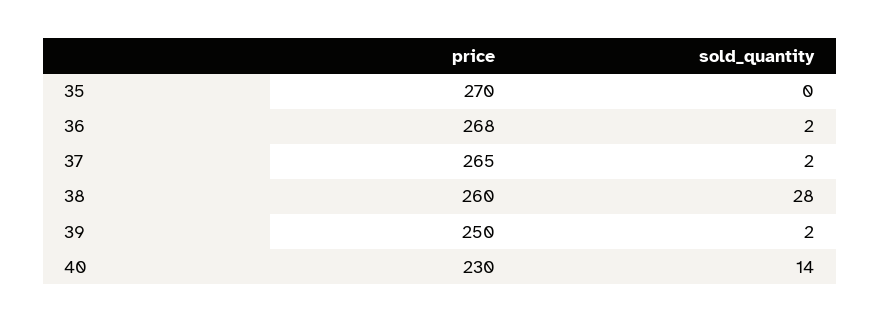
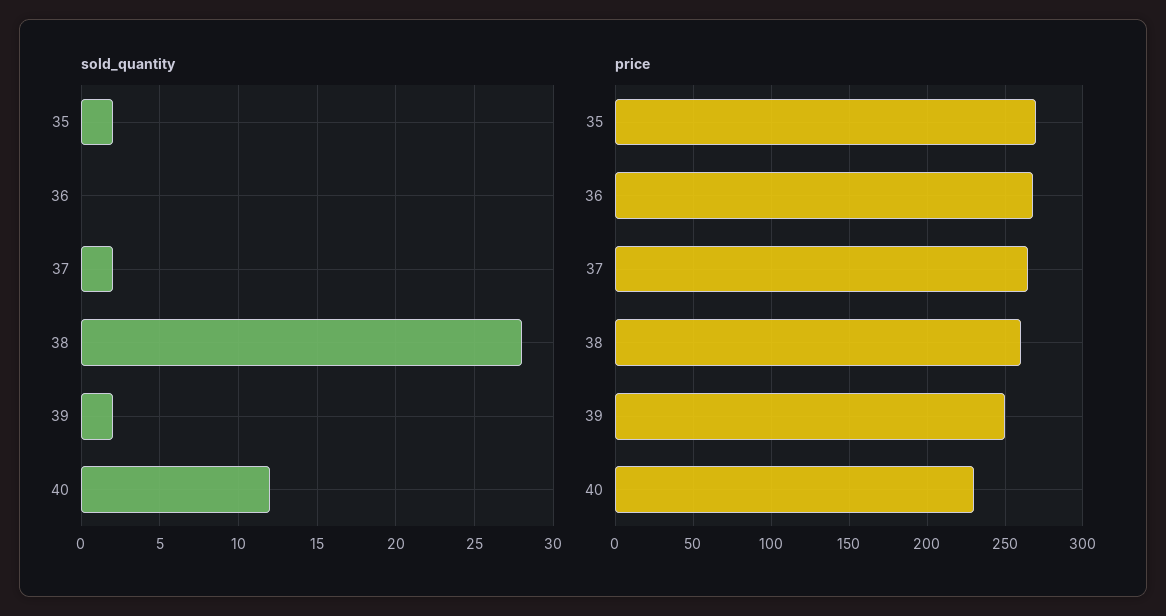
sold_quantity, 35: 0 -> 2
sold_quantity, 36: 2 -> 0
sold_quantity, 40: 14 -> 12

